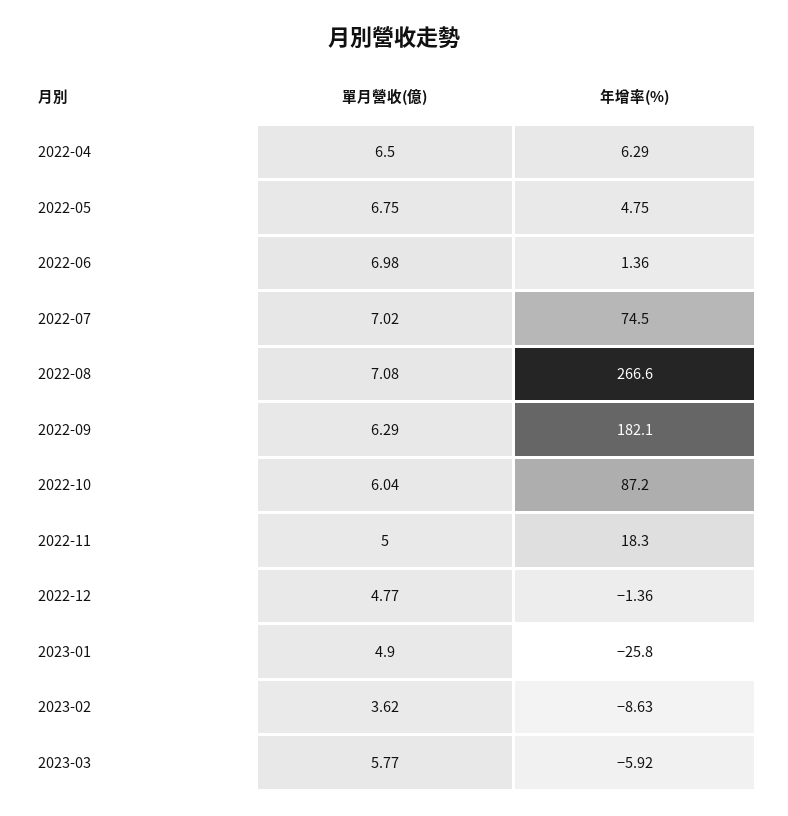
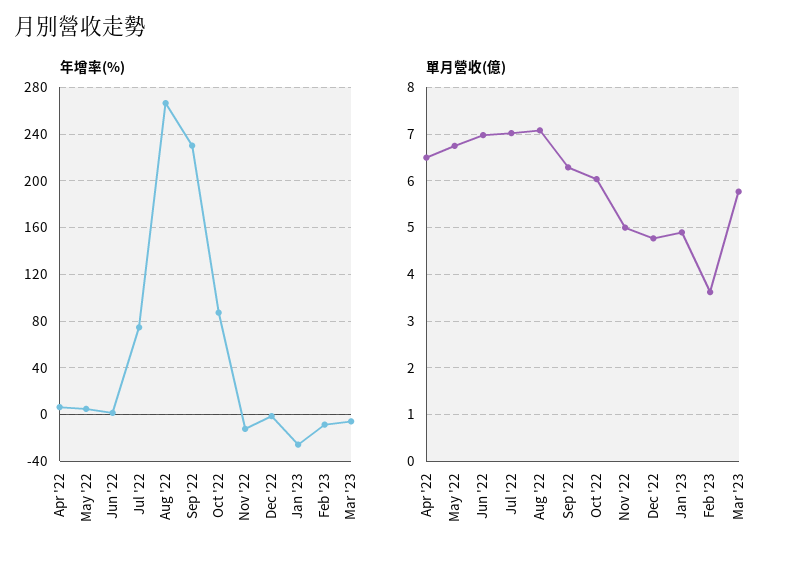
年增率(%), 2022-09: 182.1 -> 230
年增率(%), 2022-11: 18.3 -> -10

